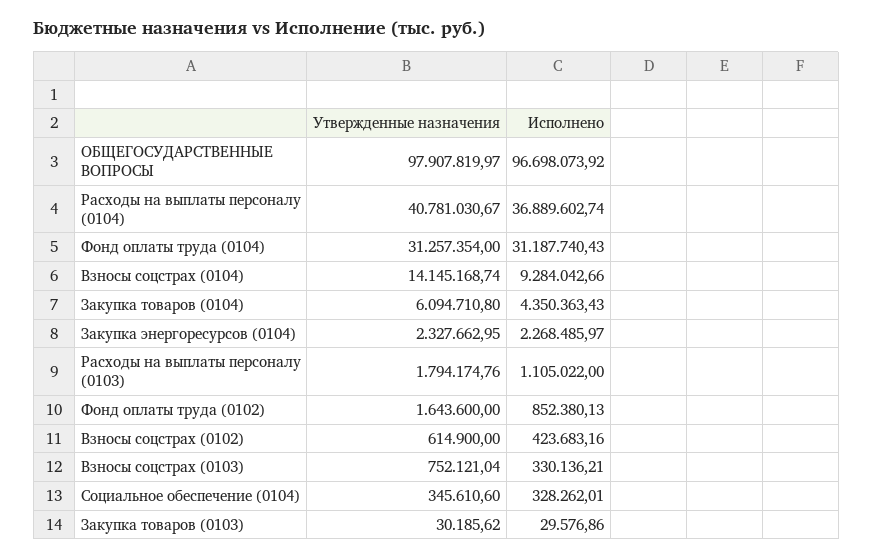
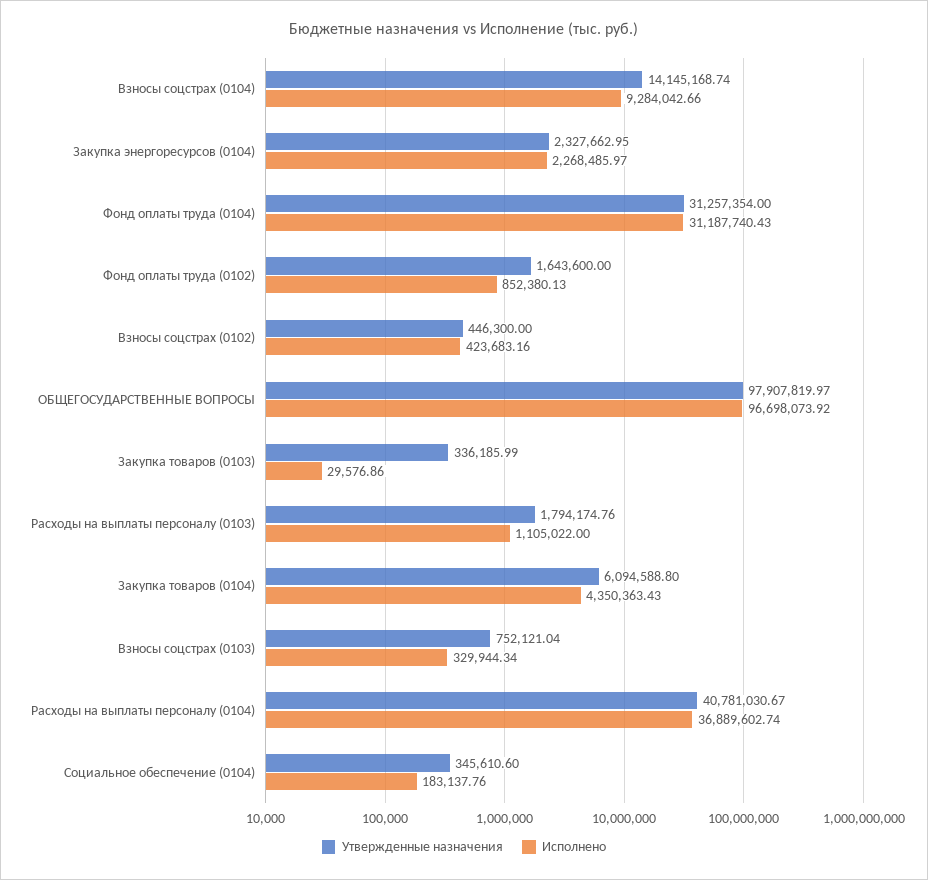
Утвержденные назначения, Закупка товаров (0104): 6094710.8 -> 6094588.8
Утвержденные назначения, Взносы соцстрах (0102): 614900 -> 446300
Исполнено, Взносы соцстрах (0103): 330136.21 -> 329944.34
Исполнено, Социальное обеспечение (0104): 328262.01 -> 183137.76
Утвержденные назначения, Закупка товаров (0103): 30185.62 -> 336185.99

